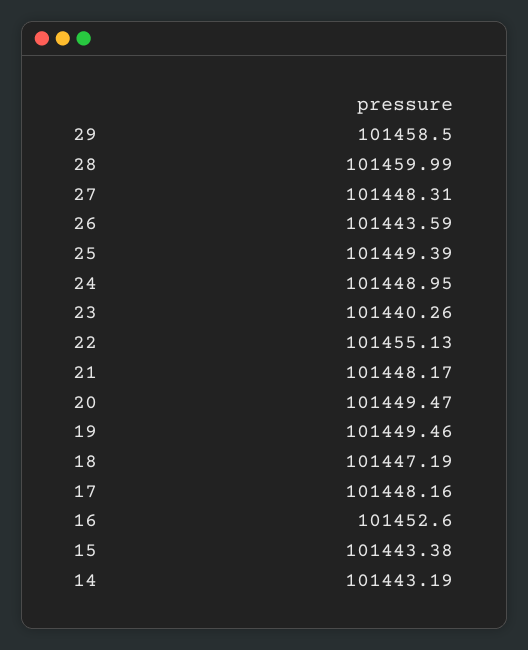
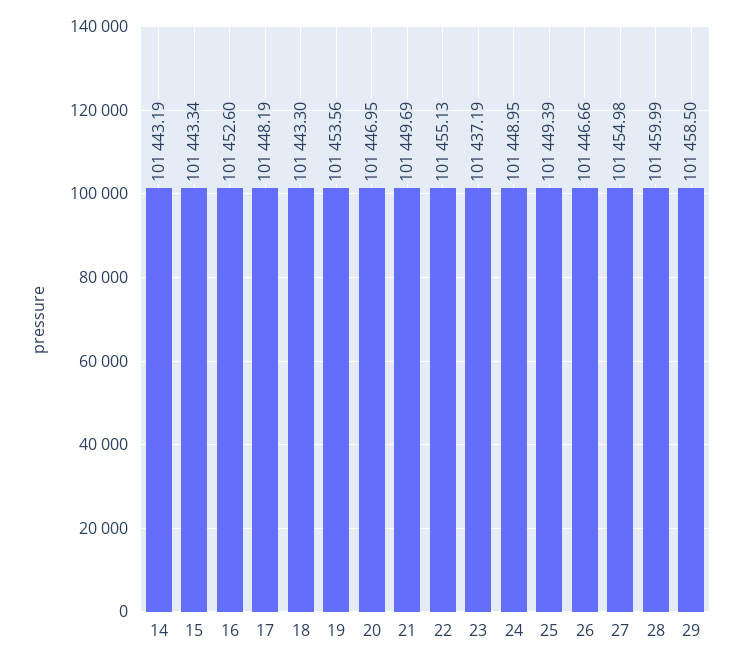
27: 101448.31 -> 101454.98
26: 101443.59 -> 101446.66
23: 101440.26 -> 101437.19
21: 101448.17 -> 101449.69
20: 101449.47 -> 101446.95
19: 101449.46 -> 101453.56
18: 101447.19 -> 101443.3
17: 101448.16 -> 101448.19
15: 101443.38 -> 101443.34

